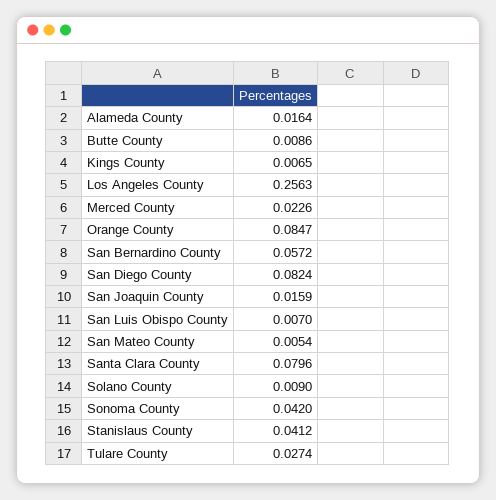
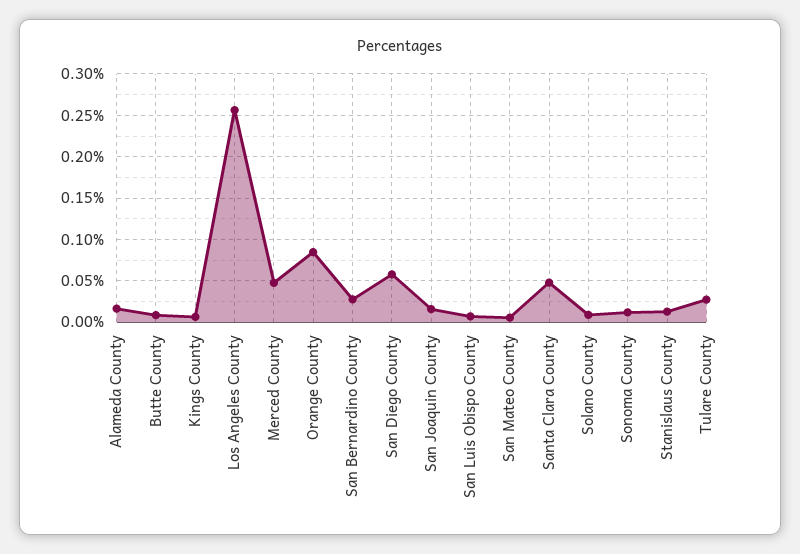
Merced County: 0.0226 -> 0.05
San Bernardino County: 0.0572 -> 0.03
San Diego County: 0.0824 -> 0.06
Santa Clara County: 0.0796 -> 0.05
Sonoma County: 0.042 -> 0.01
Stanislaus County: 0.0412 -> 0.01

